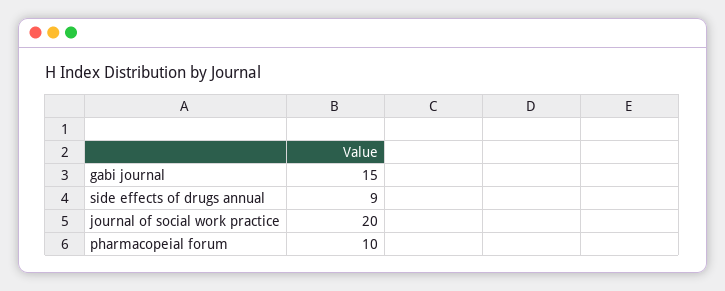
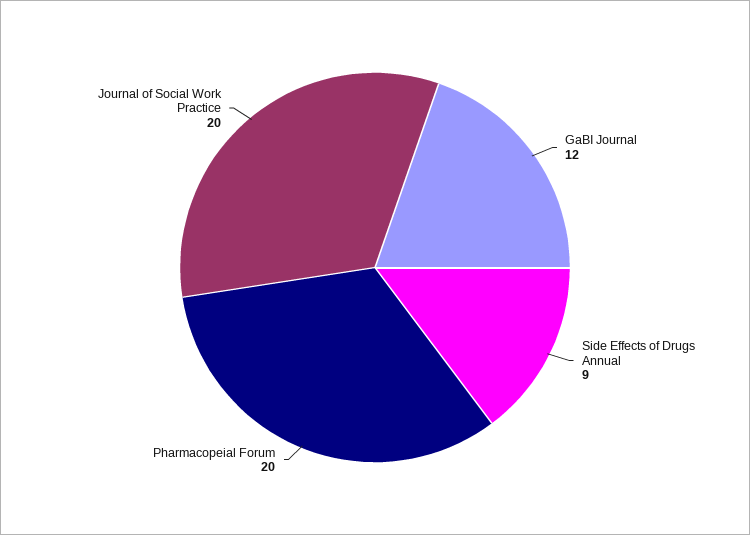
gabi journal: 15 -> 12
pharmacopeial forum: 10 -> 20

